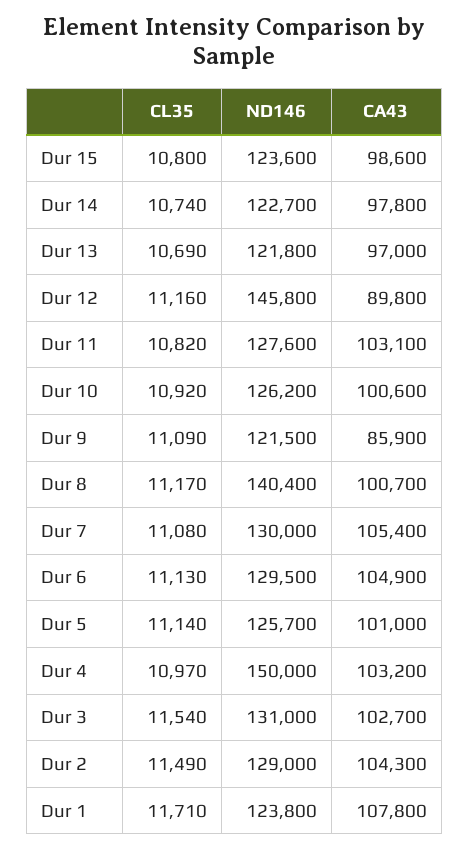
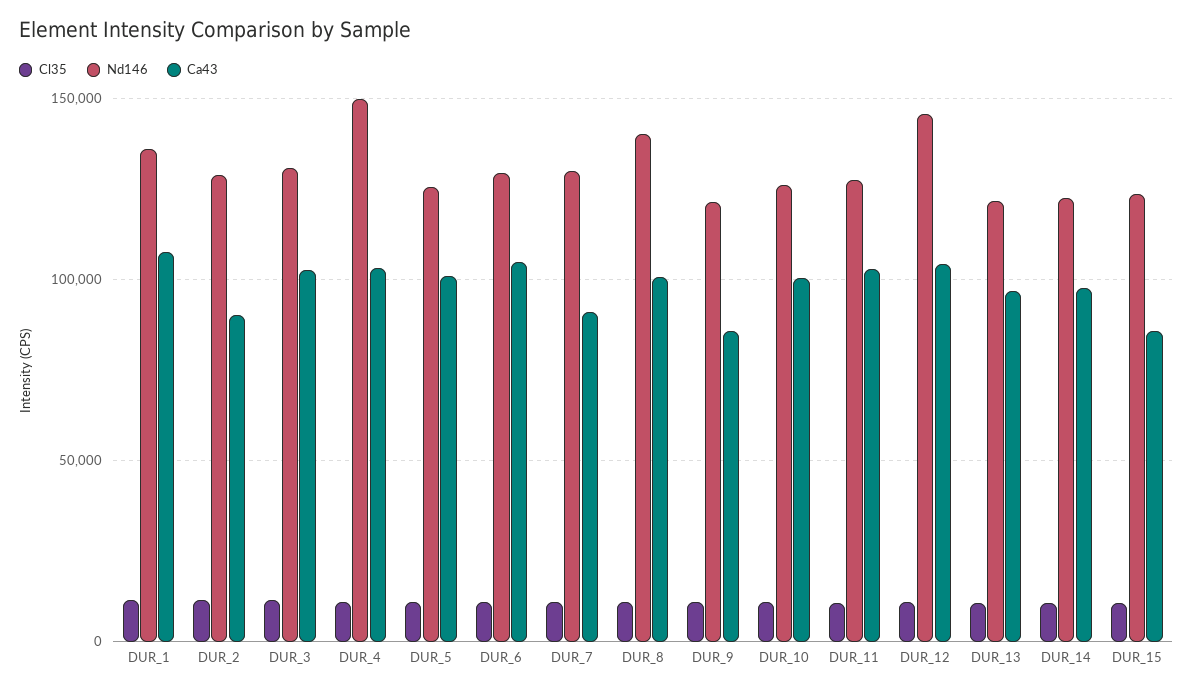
CA43, Dur 15: 98600 -> 85000
CA43, Dur 12: 89800 -> 105000
CA43, Dur 7: 105400 -> 90000
CA43, Dur 2: 104300 -> 90000
ND146, Dur 1: 123800 -> 135000

